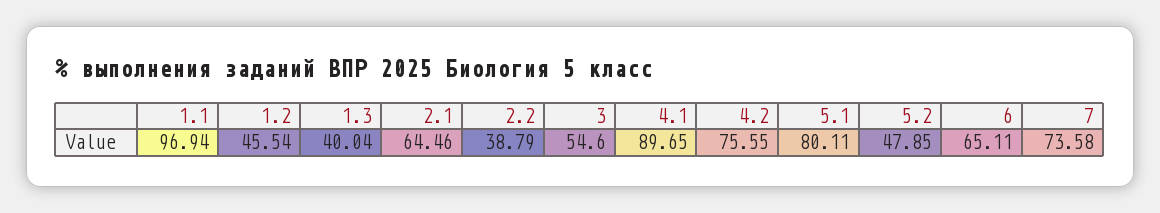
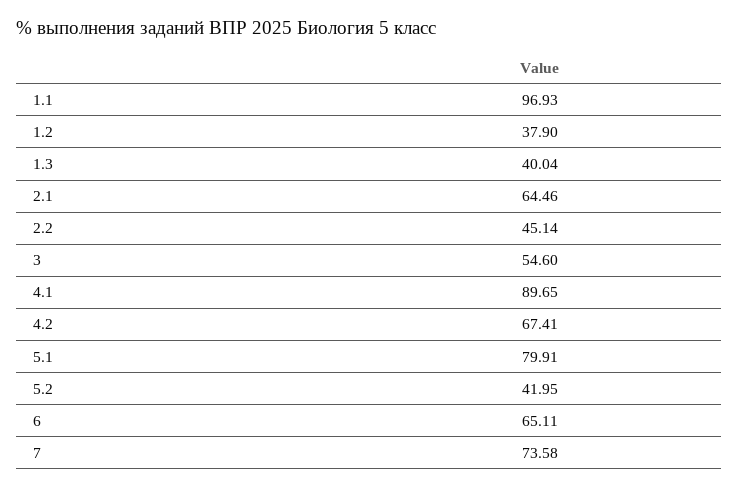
1.1: 96.94 -> 96.93
1.2: 45.54 -> 37.9
2.2: 38.79 -> 45.14
4.2: 75.55 -> 67.41
5.1: 80.11 -> 79.91
5.2: 47.85 -> 41.95

